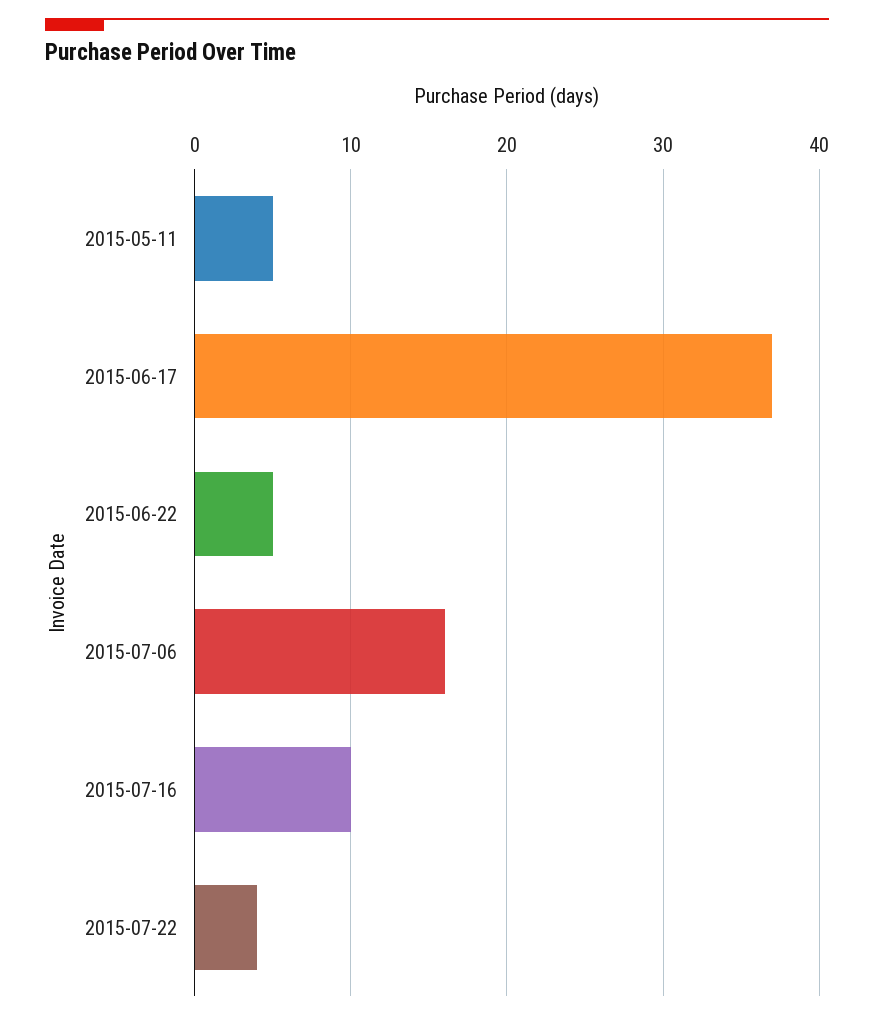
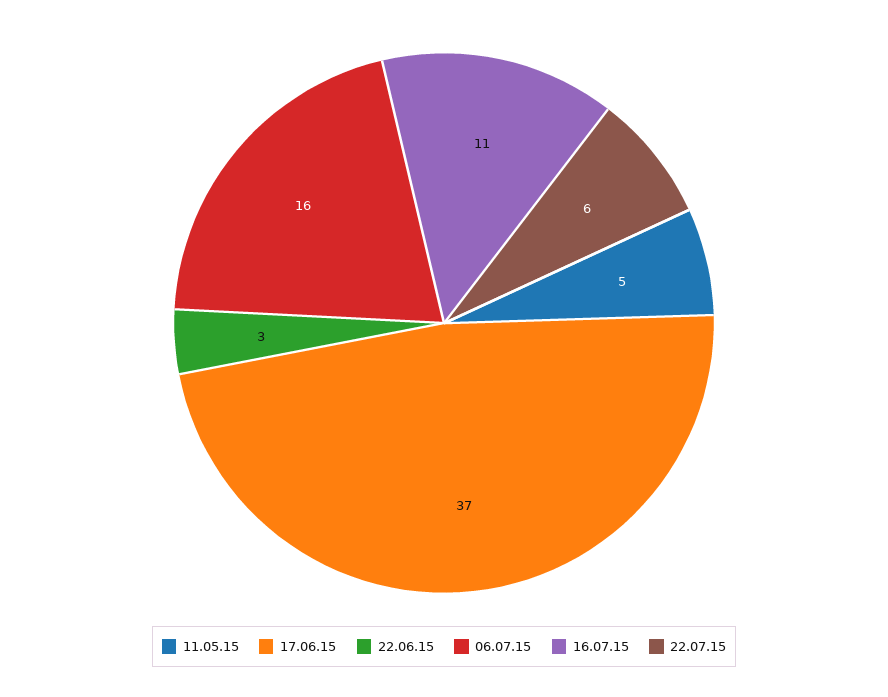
2015-06-22: 5 -> 3
2015-07-16: 10 -> 11
2015-07-22: 4 -> 6

